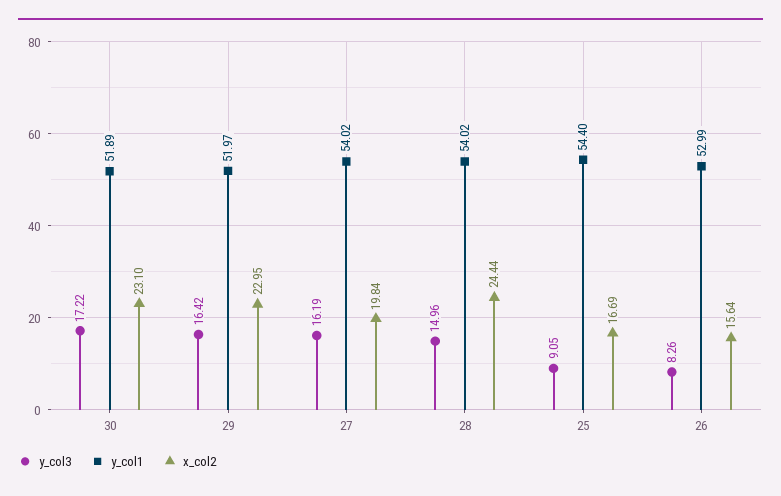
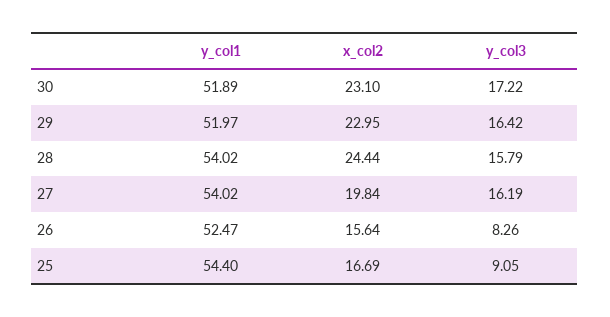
y_col3, 28: 14.96 -> 15.79
y_col1, 26: 52.99 -> 52.47

